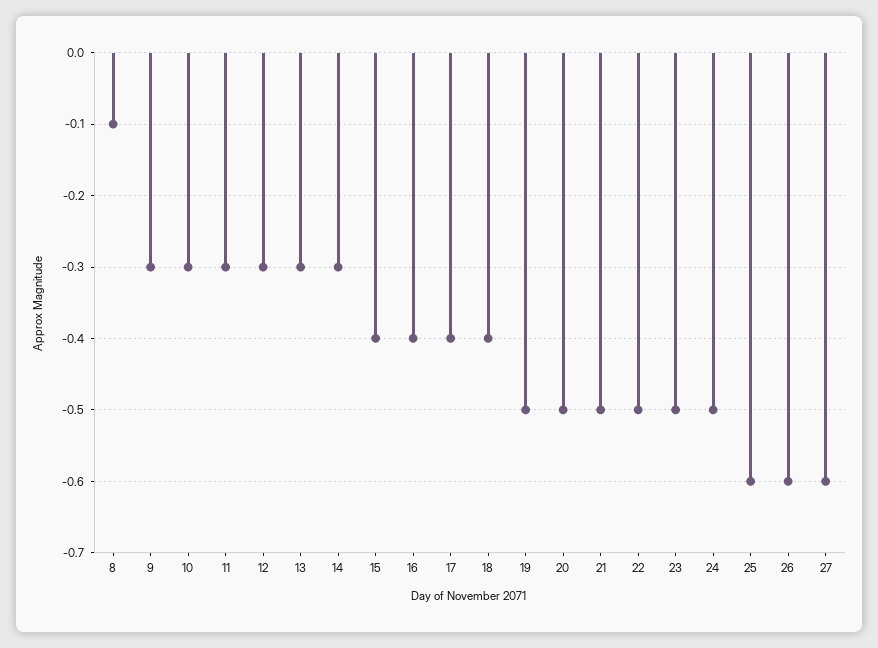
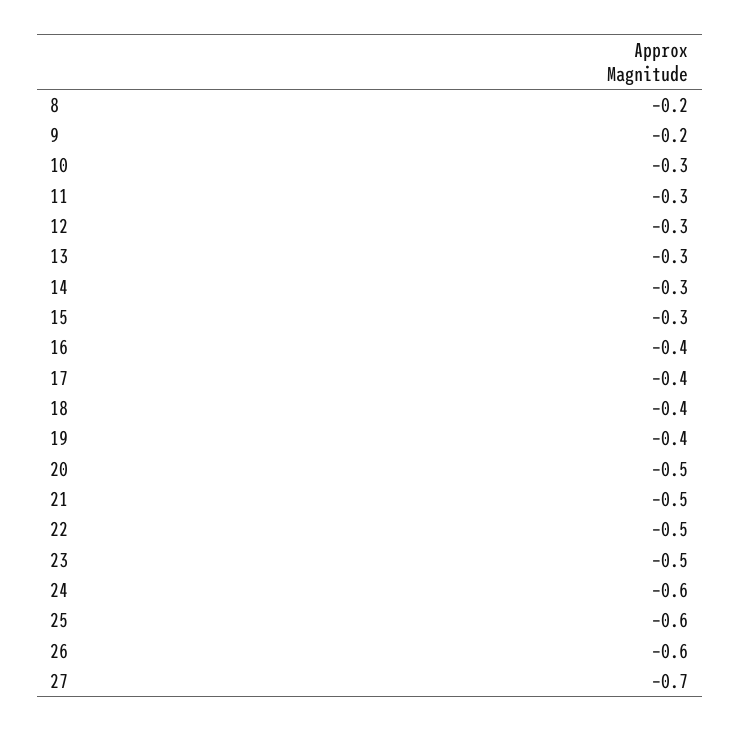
8: -0.1 -> -0.2
9: -0.3 -> -0.2
15: -0.4 -> -0.3
19: -0.5 -> -0.4
24: -0.5 -> -0.6
27: -0.6 -> -0.7

